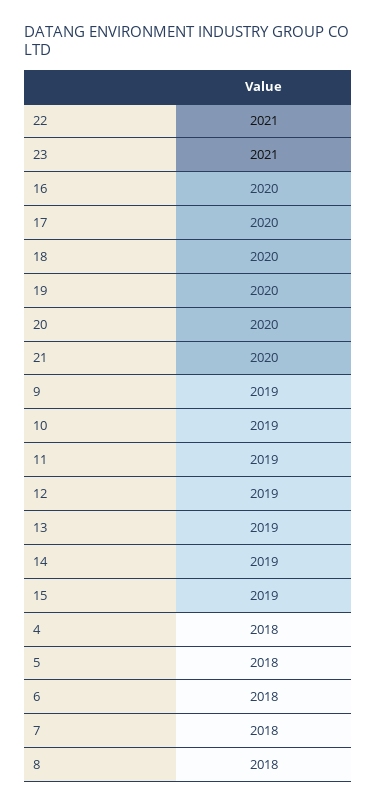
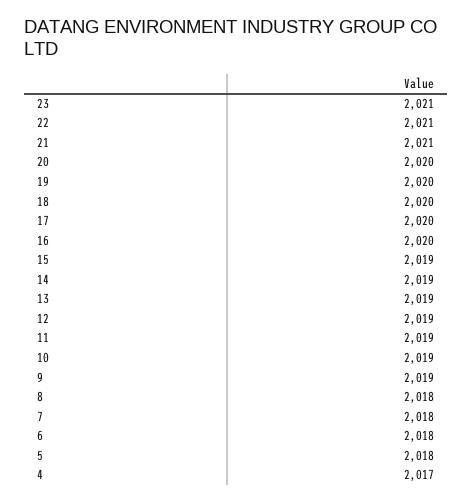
21: 2020 -> 2021
4: 2018 -> 2017

